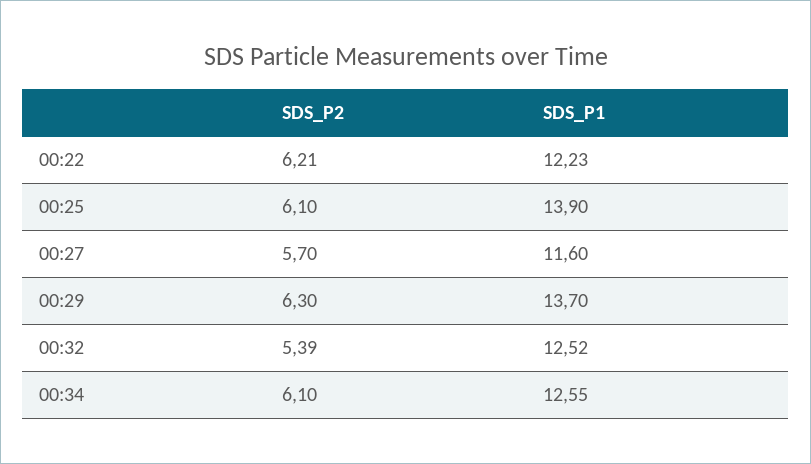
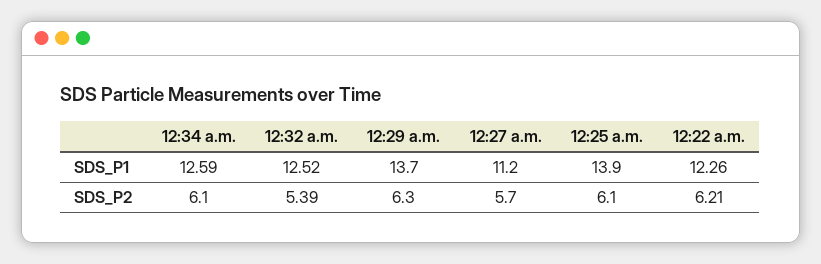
SDS_P1, 00:22: 12.23 -> 12.26
SDS_P1, 00:27: 11.6 -> 11.2
SDS_P1, 00:34: 12.55 -> 12.59

